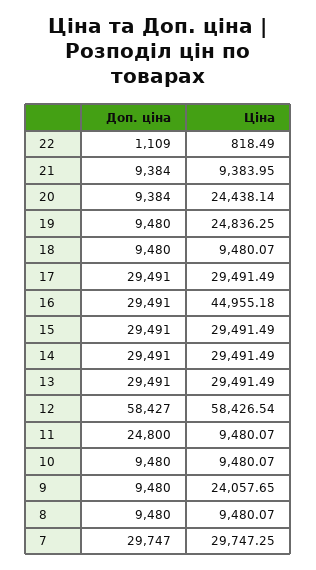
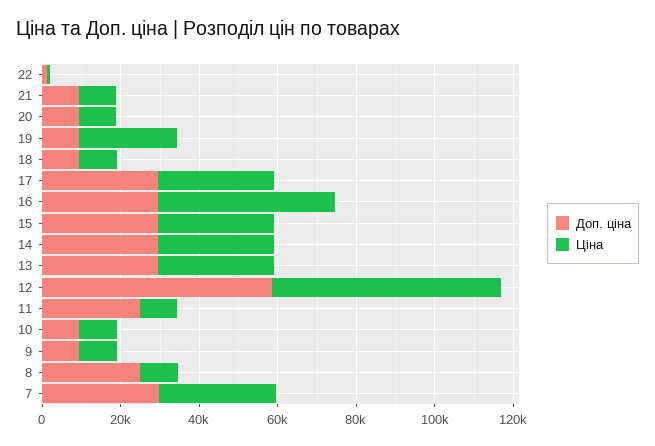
Ціна, 20: 24438.14 -> 10000
Ціна, 9: 24057.65 -> 10000
Доп. ціна, 8: 9480 -> 25000

